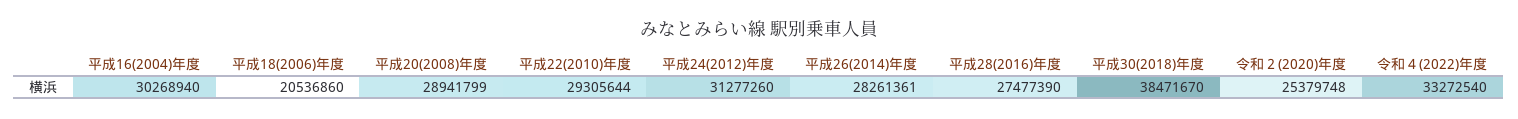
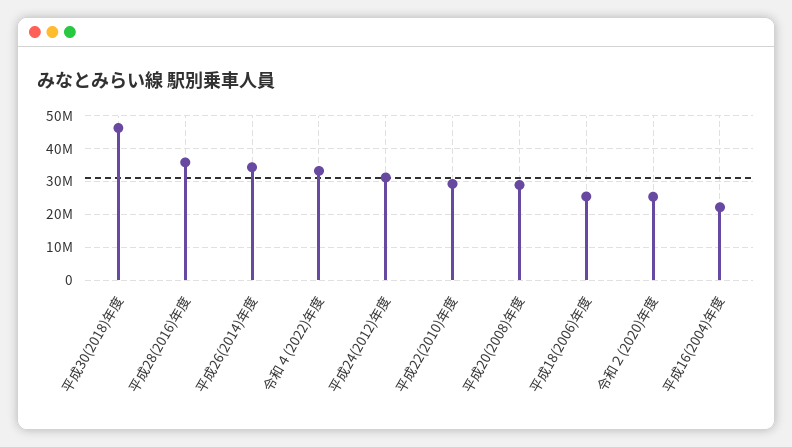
平成16(2004)年度: 30268940 -> 22000000
平成18(2006)年度: 20536860 -> 26000000
平成26(2014)年度: 28261361 -> 34000000
平成28(2016)年度: 27477390 -> 36000000
平成30(2018)年度: 38471670 -> 46000000

